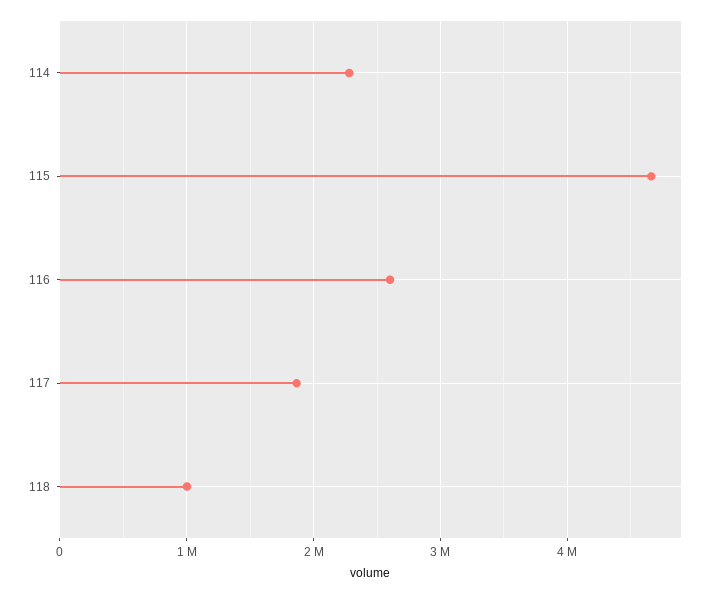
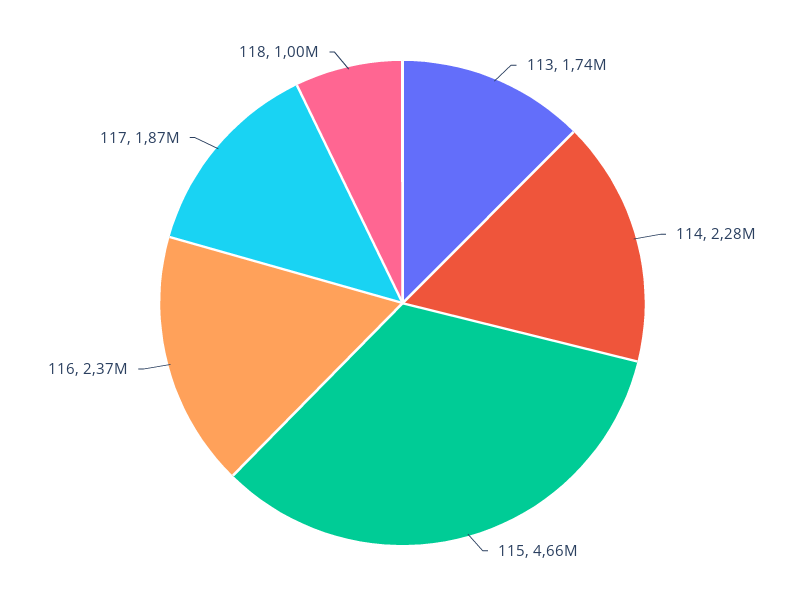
116: 2600000 -> 2370000
113: none -> 1740000

